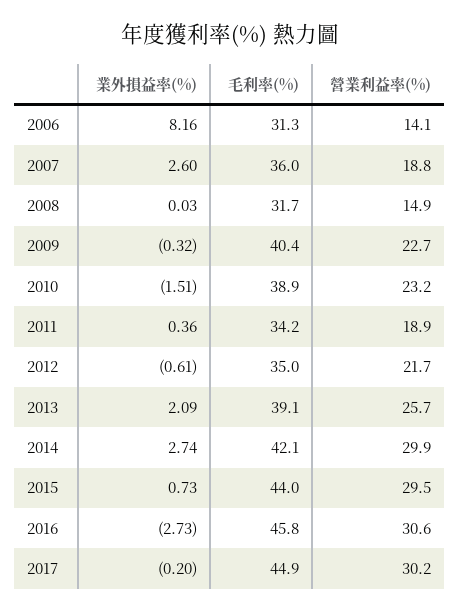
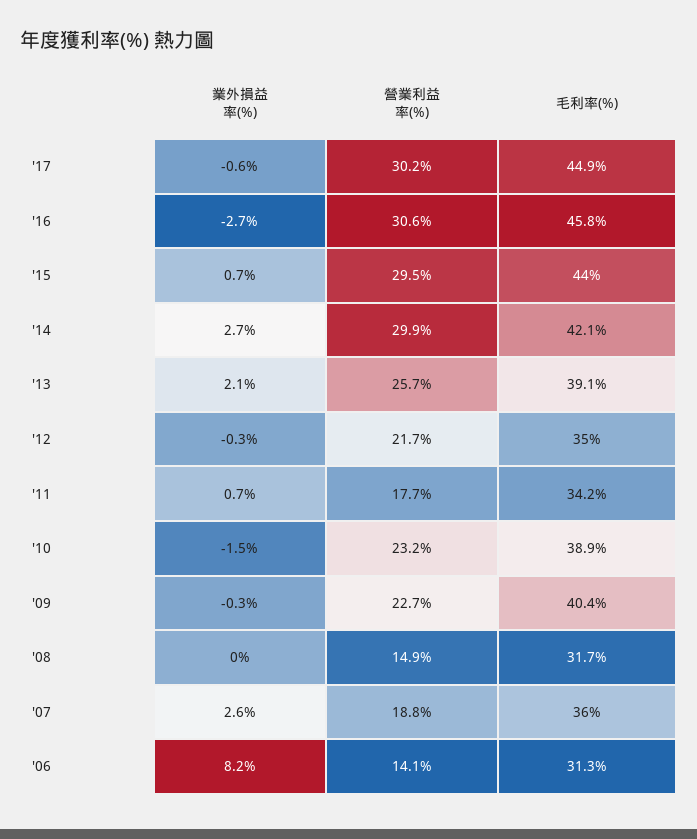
業外損益率(%), 2011: 0.36 -> 0.7
營業利益率(%), 2011: 18.9 -> 17.7
業外損益率(%), 2012: -0.61 -> -0.3
業外損益率(%), 2017: -0.2 -> -0.6

